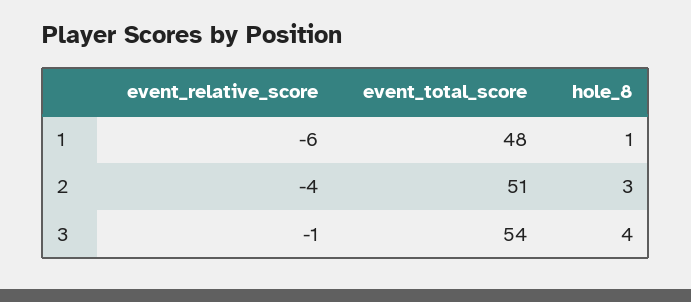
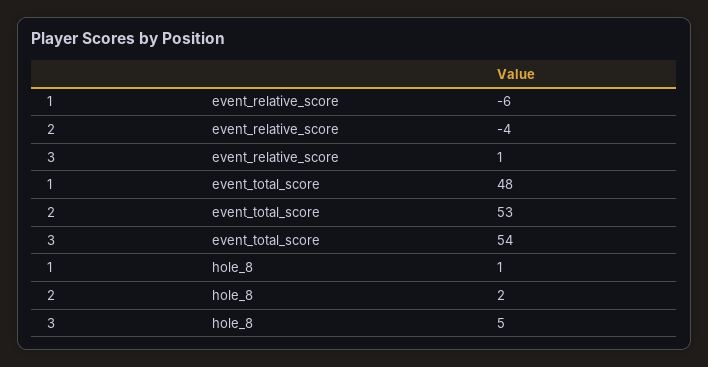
event_total_score, 2: 51 -> 53
hole_8, 2: 3 -> 2
event_relative_score, 3: -1 -> 1
hole_8, 3: 4 -> 5

